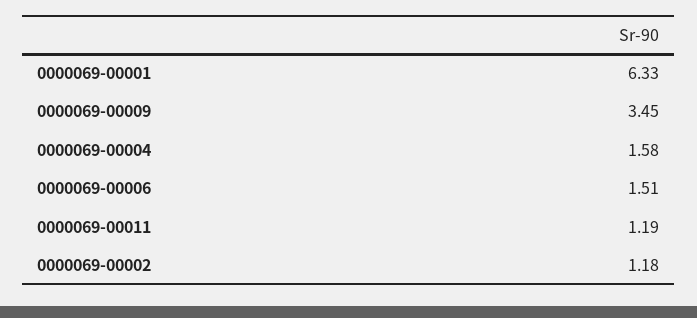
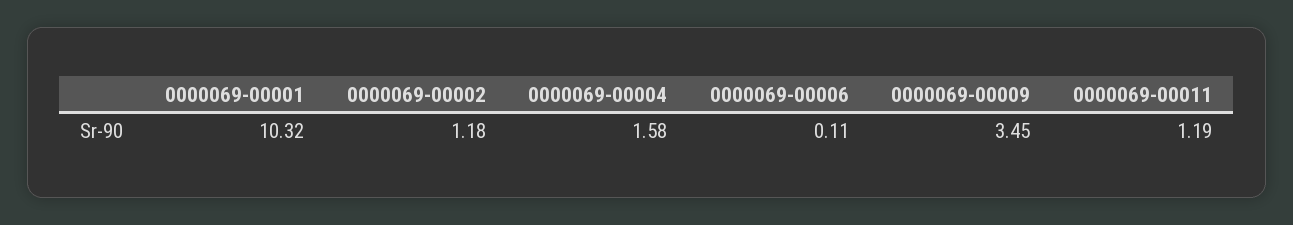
0000069-00001: 6.33 -> 10.32
0000069-00006: 1.51 -> 0.11

